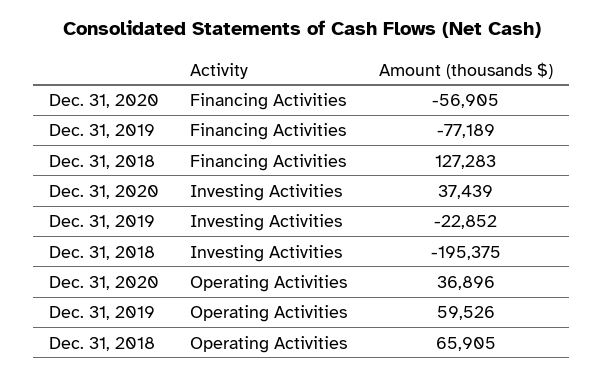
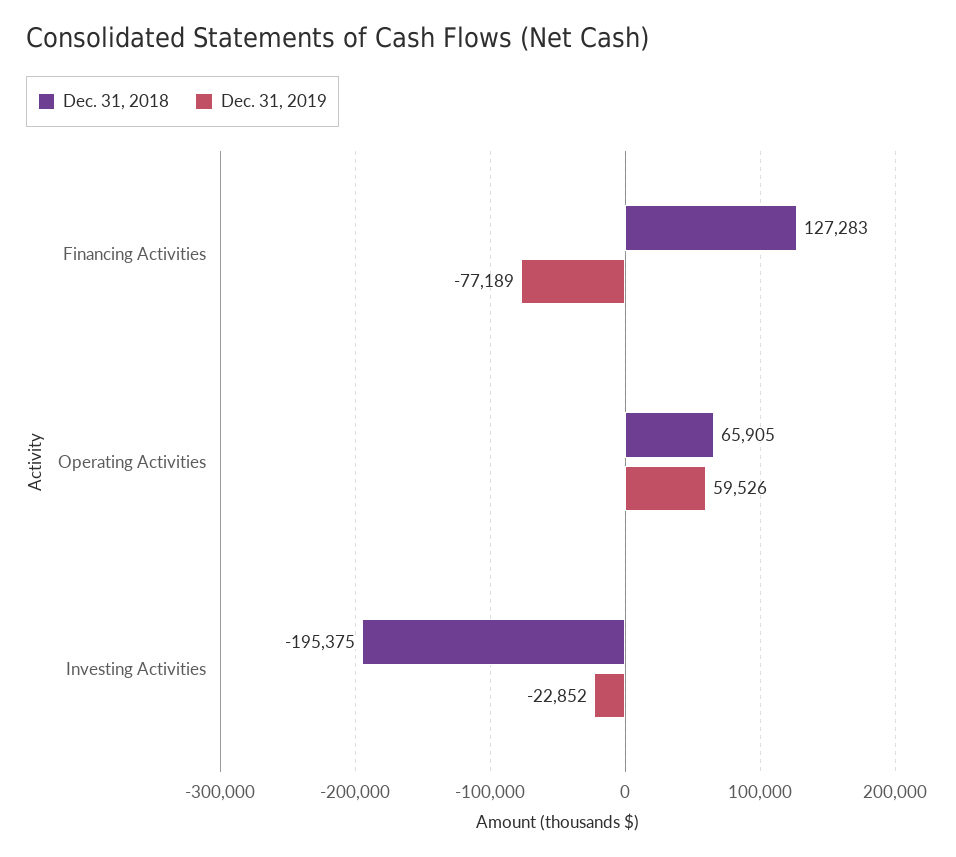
Dec. 31, 2020, Financing Activities: -56905 -> none
Dec. 31, 2020, Investing Activities: 37439 -> none
Dec. 31, 2020, Operating Activities: 36896 -> none

